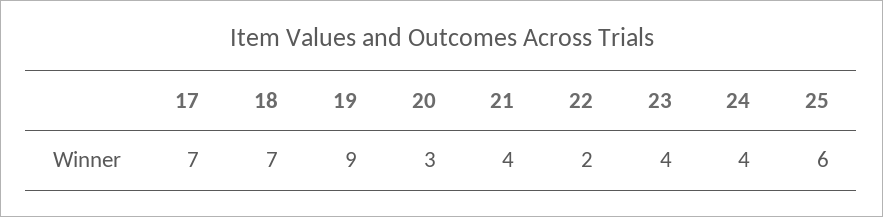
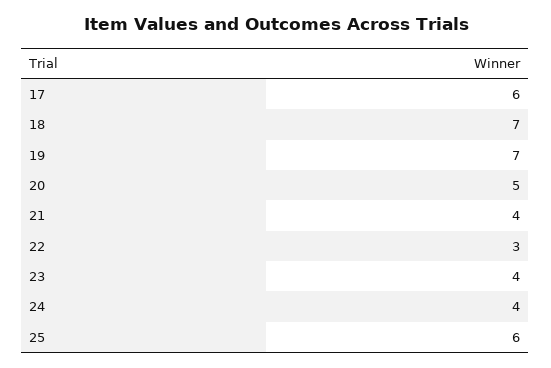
17: 7 -> 6
19: 9 -> 7
20: 3 -> 5
22: 2 -> 3

